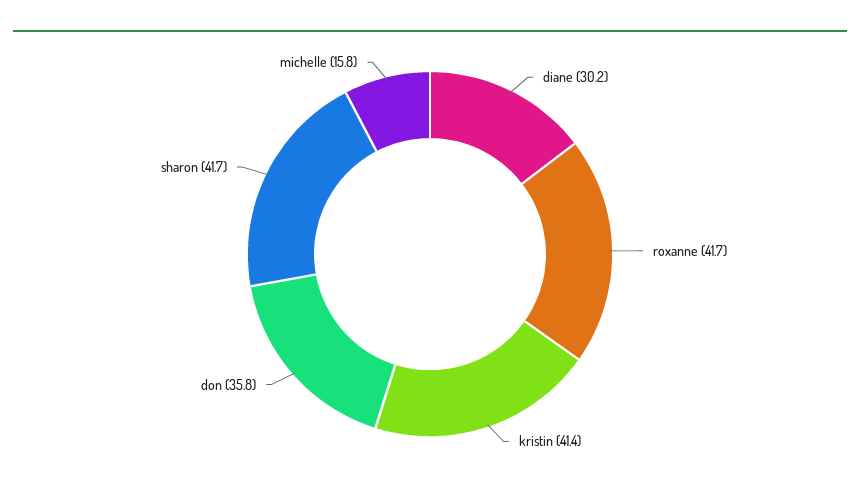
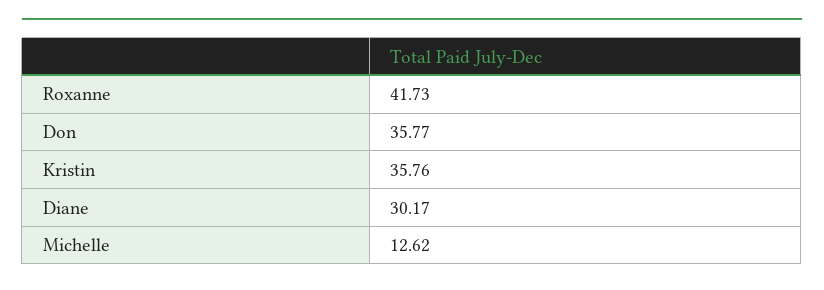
kristin: 41.4 -> 35.76
sharon: 41.7 -> none
michelle: 15.8 -> 12.62

